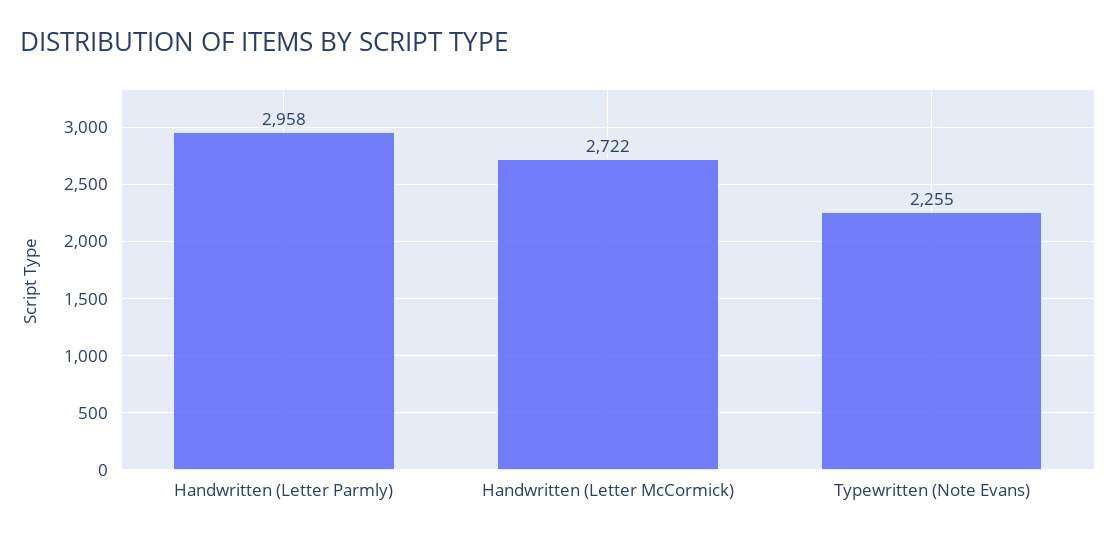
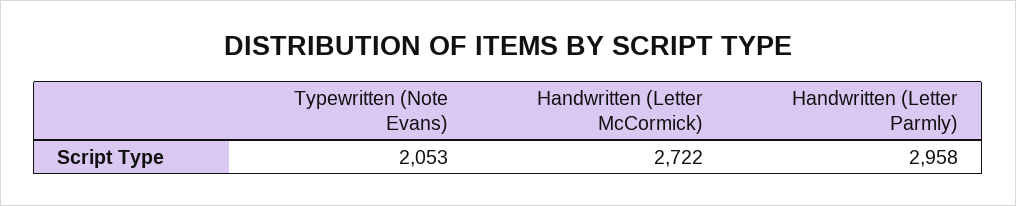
Typewritten (Note Evans): 2255 -> 2053

